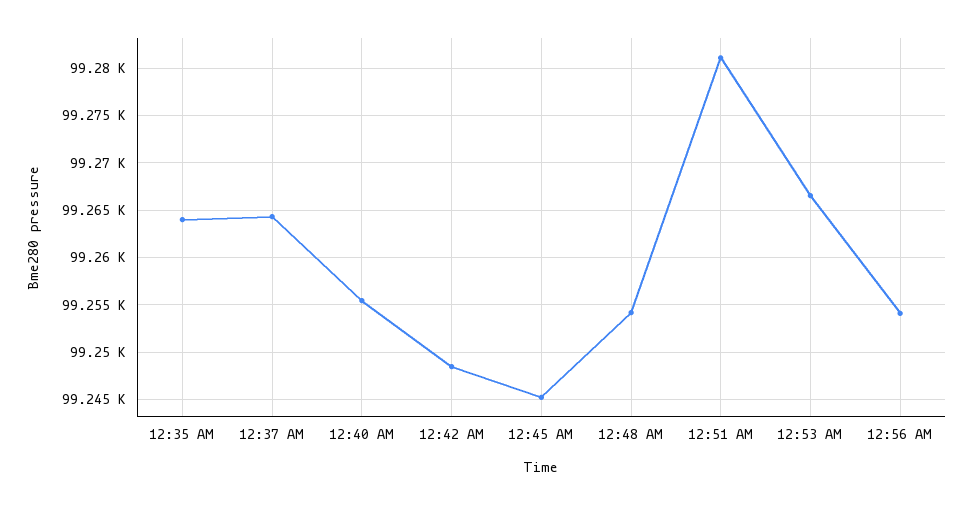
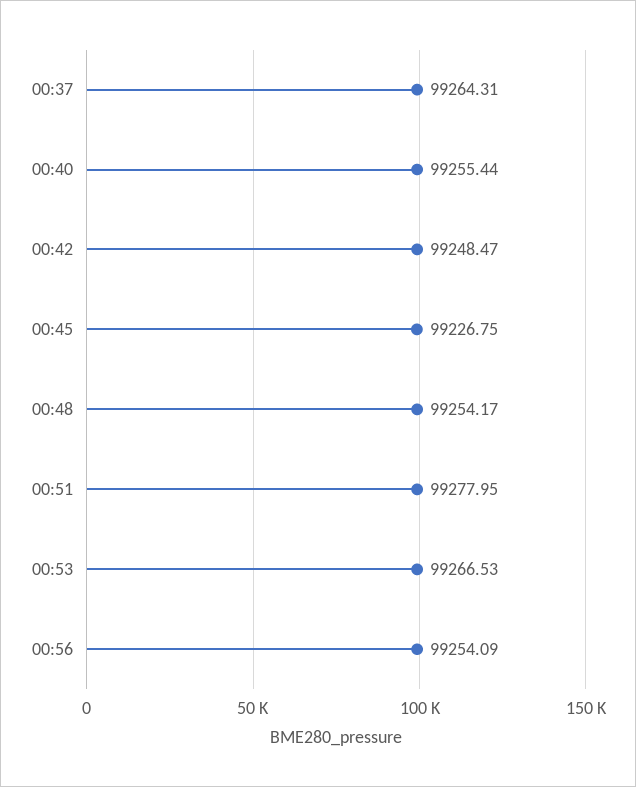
12:35 AM: 99264 -> none
12:45 AM: 99245 -> 99226.75
12:51 AM: 99281 -> 99277.95

